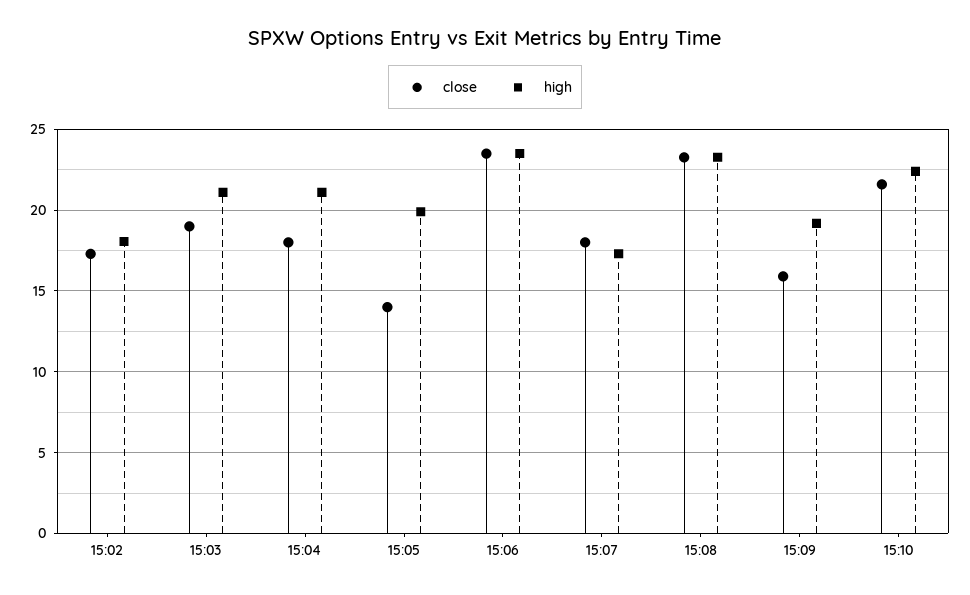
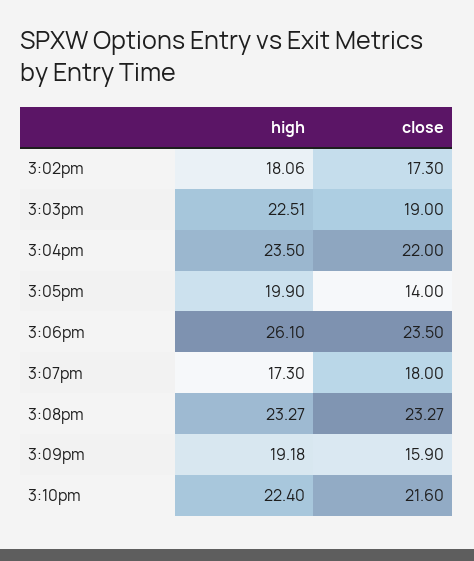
high, 15:03: 21 -> 22.51
close, 15:04: 18 -> 22
high, 15:04: 21 -> 23.5
high, 15:06: 23.5 -> 26.1

